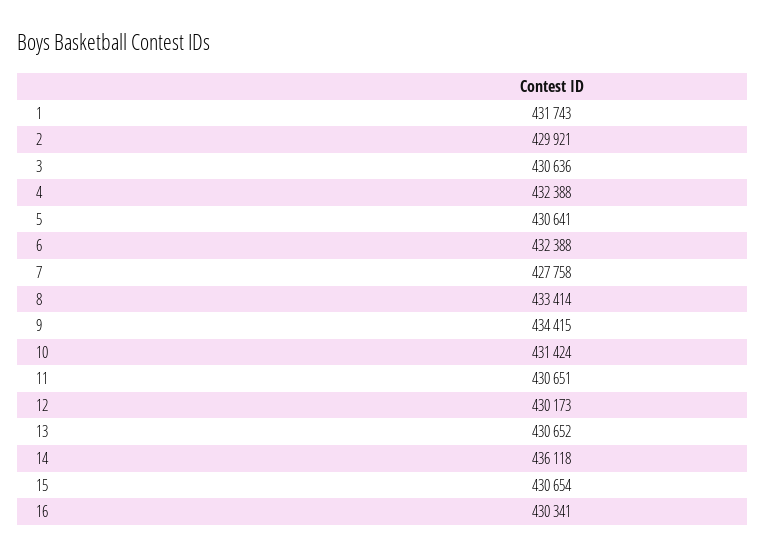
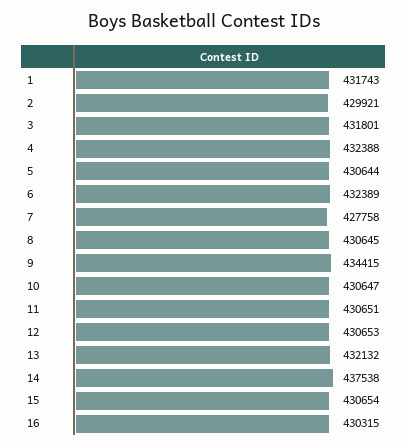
3: 430636 -> 431801
5: 430641 -> 430644
6: 432388 -> 432389
8: 433414 -> 430645
10: 431424 -> 430647
12: 430173 -> 430653
13: 430652 -> 432132
14: 436118 -> 437538
16: 430341 -> 430315

